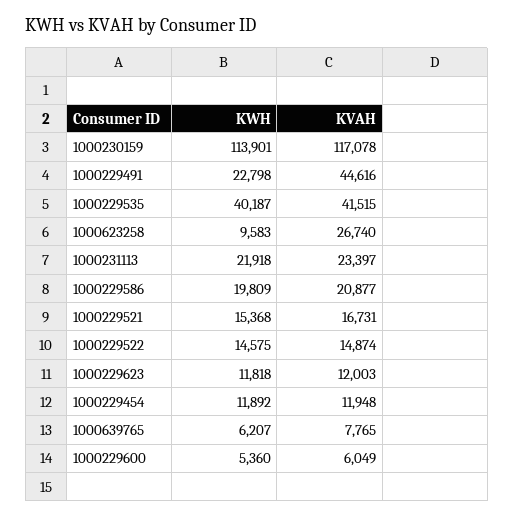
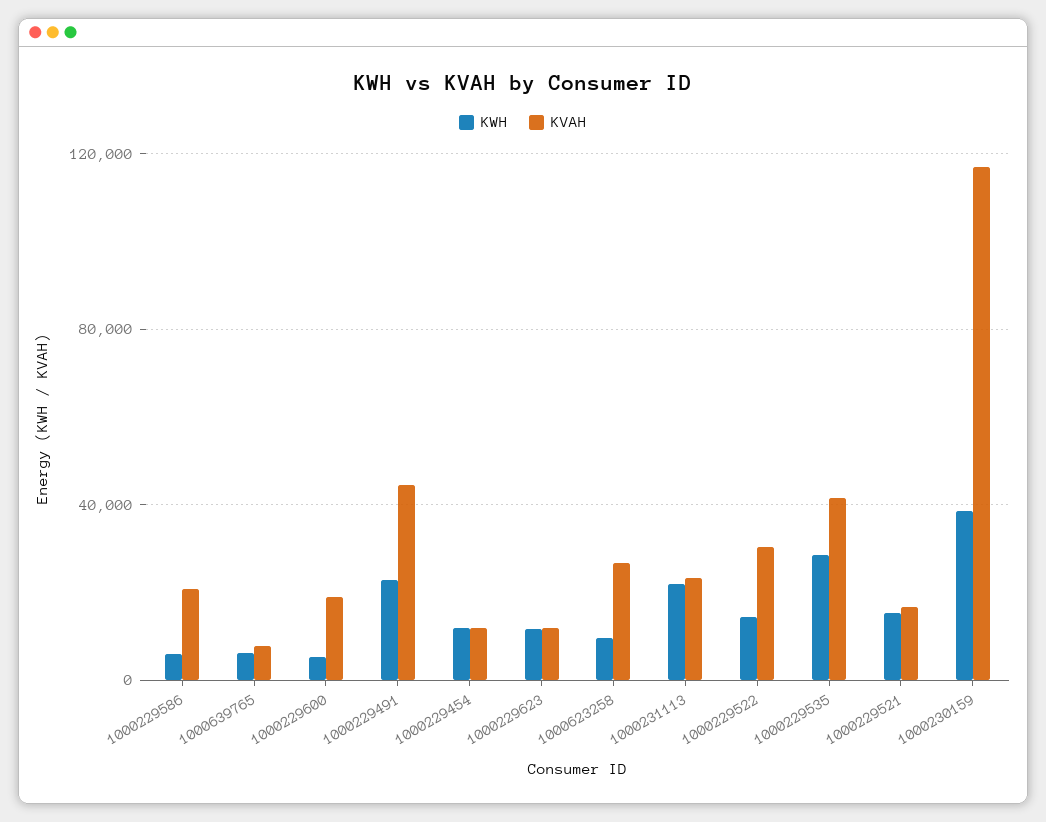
KWH, 1000230159: 113901 -> 40000
KWH, 1000229535: 40187 -> 30000
KWH, 1000229586: 19809 -> 5000
KVAH, 1000229522: 14874 -> 30000
KVAH, 1000229600: 6049 -> 20000

